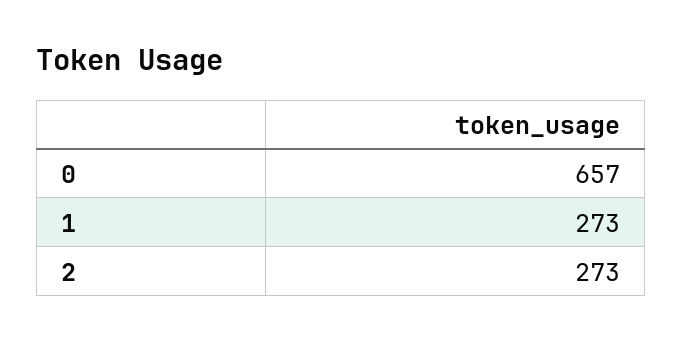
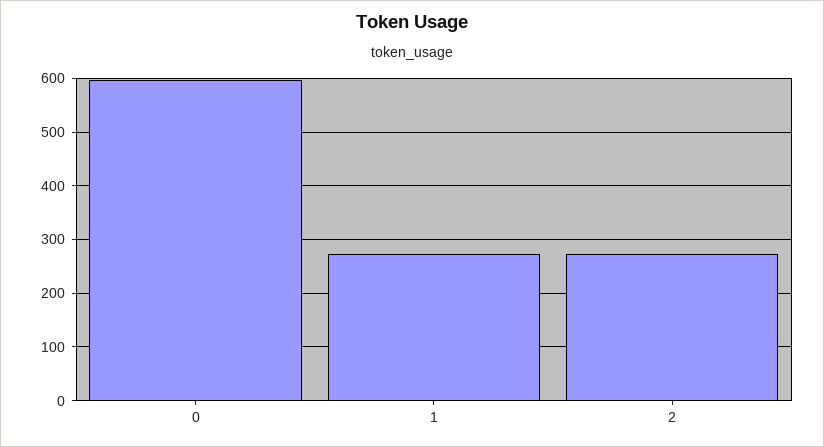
0: 657 -> 600

